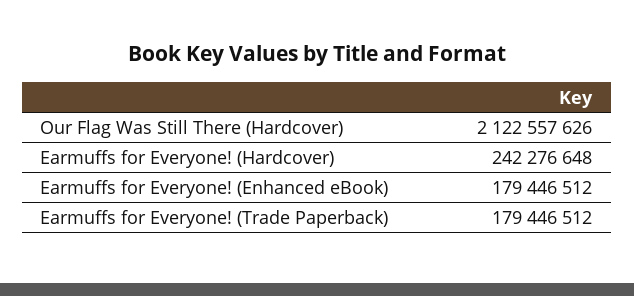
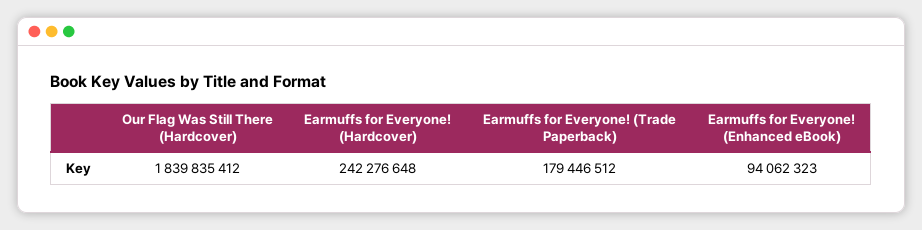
Our Flag Was Still There (Hardcover): 2122557626 -> 1839835412
Earmuffs for Everyone! (Enhanced eBook): 179446512 -> 94062323

